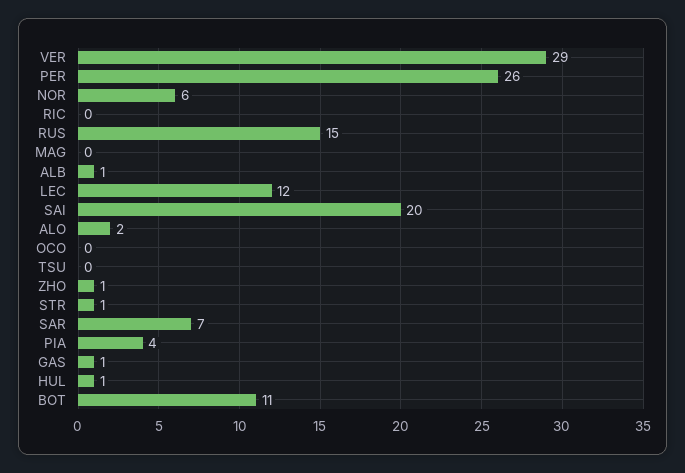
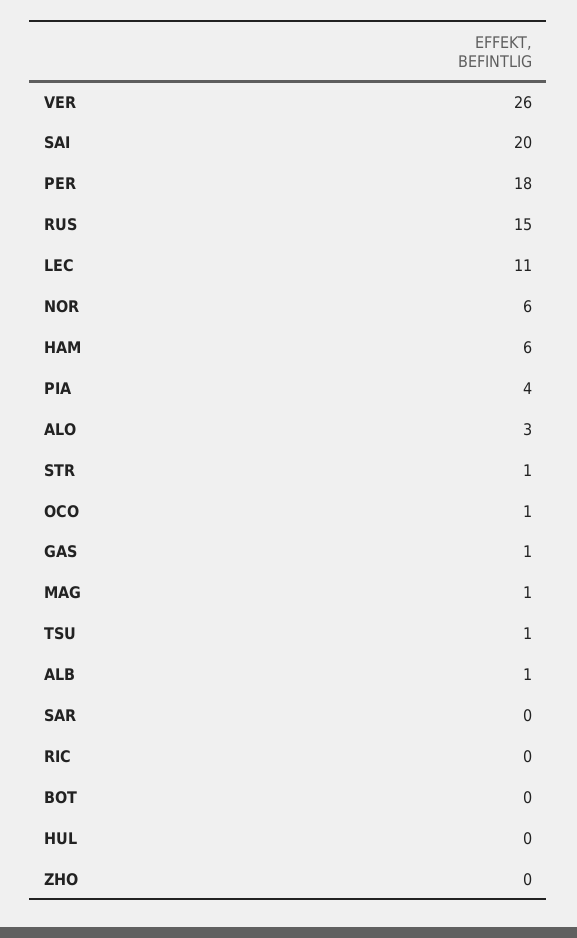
VER: 29 -> 26
PER: 26 -> 18
MAG: 0 -> 1
LEC: 12 -> 11
ALO: 2 -> 3
OCO: 0 -> 1
TSU: 0 -> 1
ZHO: 1 -> 0
SAR: 7 -> 0
HUL: 1 -> 0
BOT: 11 -> 0
HAM: none -> 6

